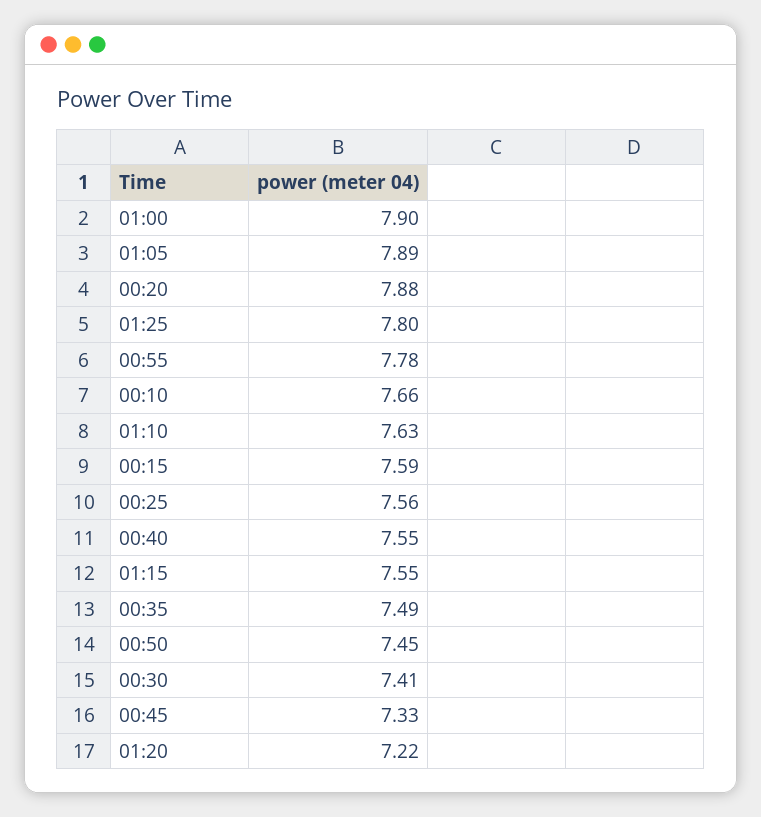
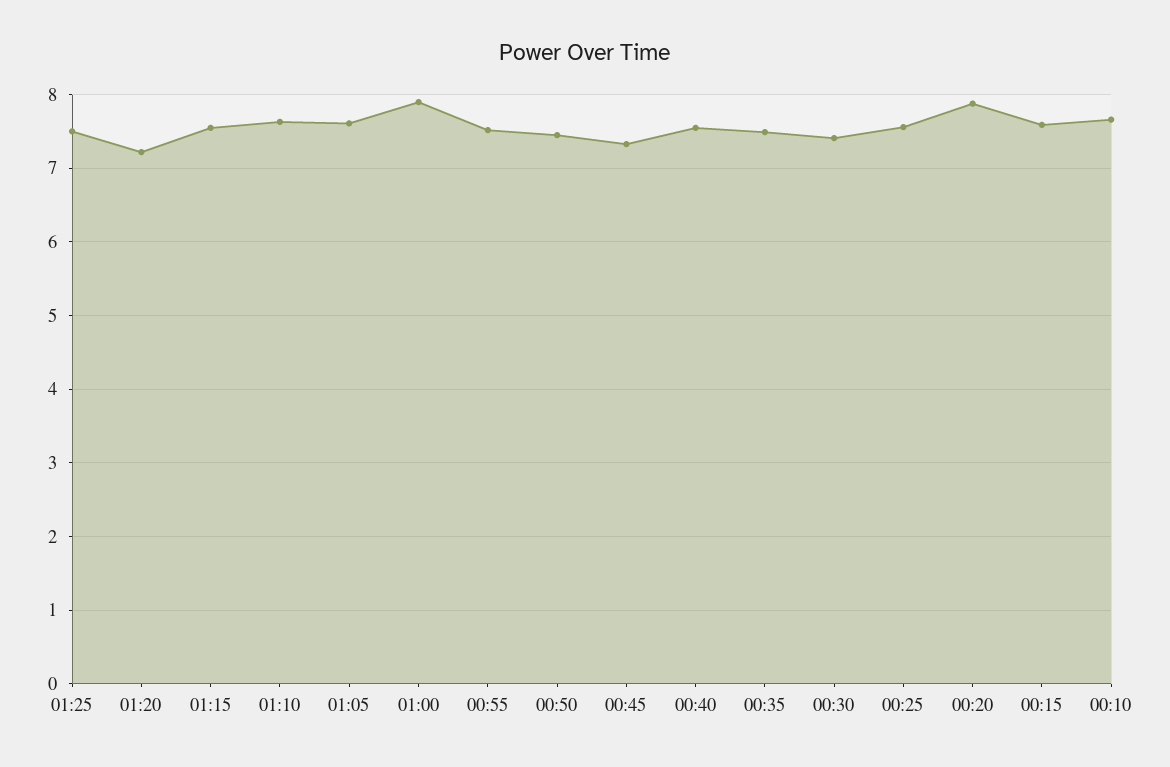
01:05: 7.89 -> 7.6
01:25: 7.8 -> 7.5
00:55: 7.78 -> 7.5

